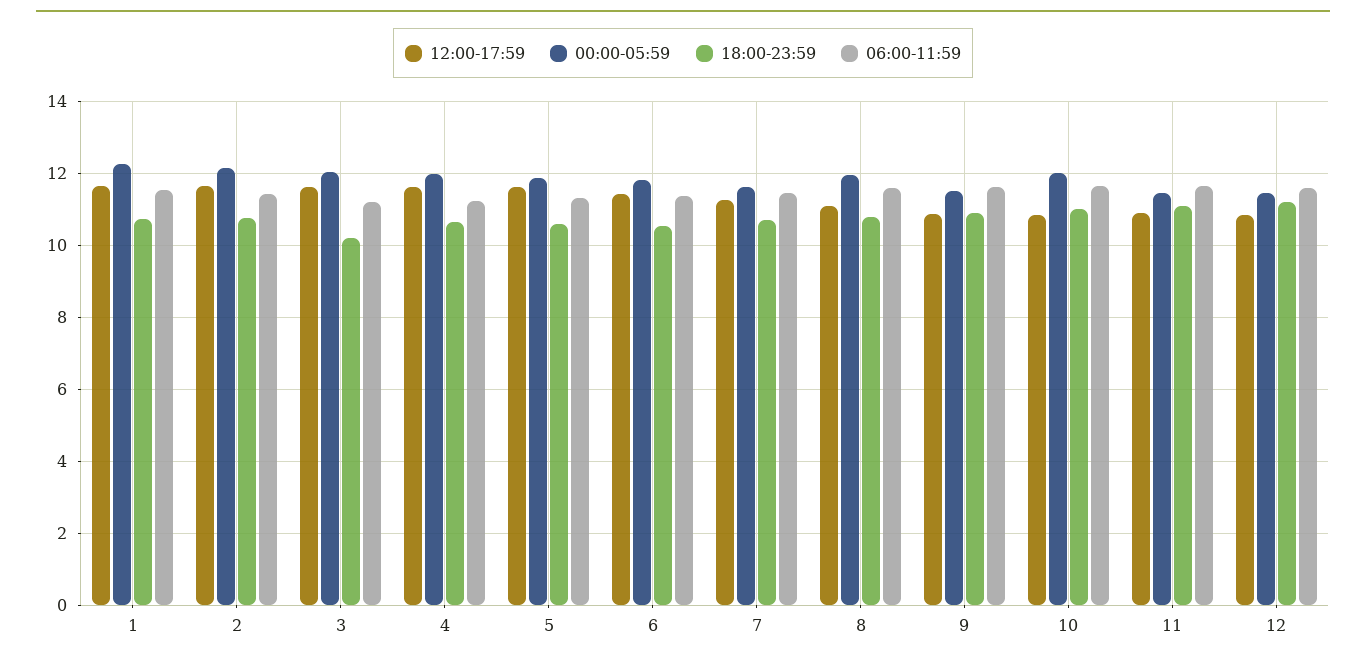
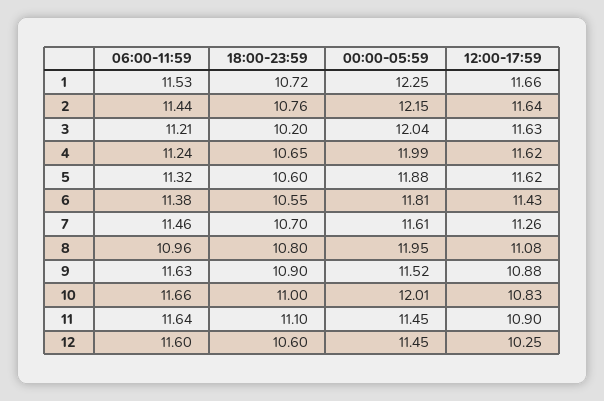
06:00-11:59, 8: 11.6 -> 10.96
12:00-17:59, 12: 10.8 -> 10.25
18:00-23:59, 12: 11.2 -> 10.6

